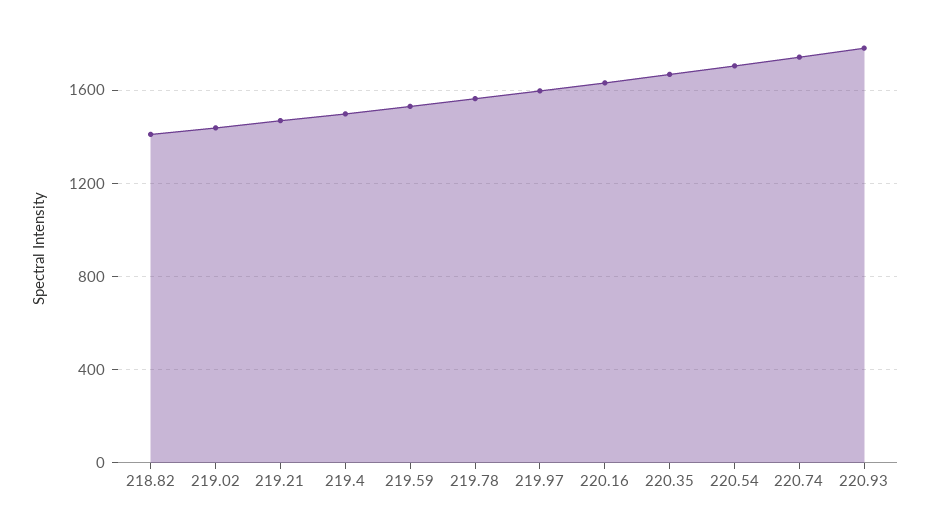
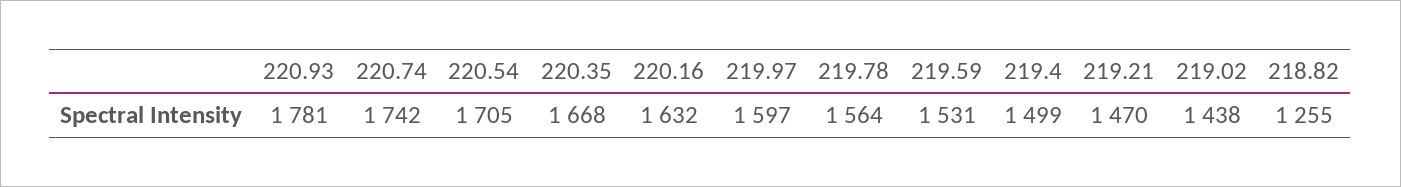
218.82: 1400 -> 1255

